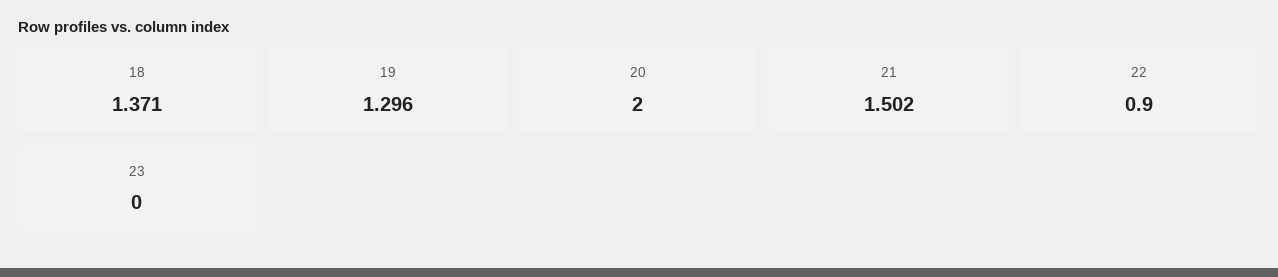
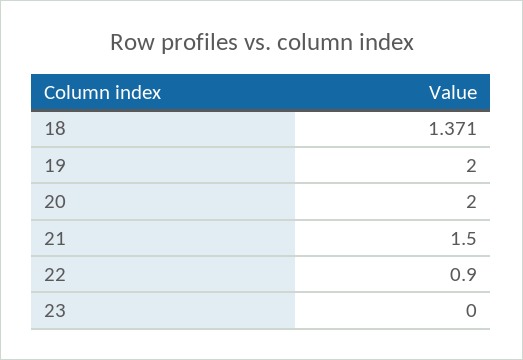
19: 1.296 -> 2
21: 1.502 -> 1.5

